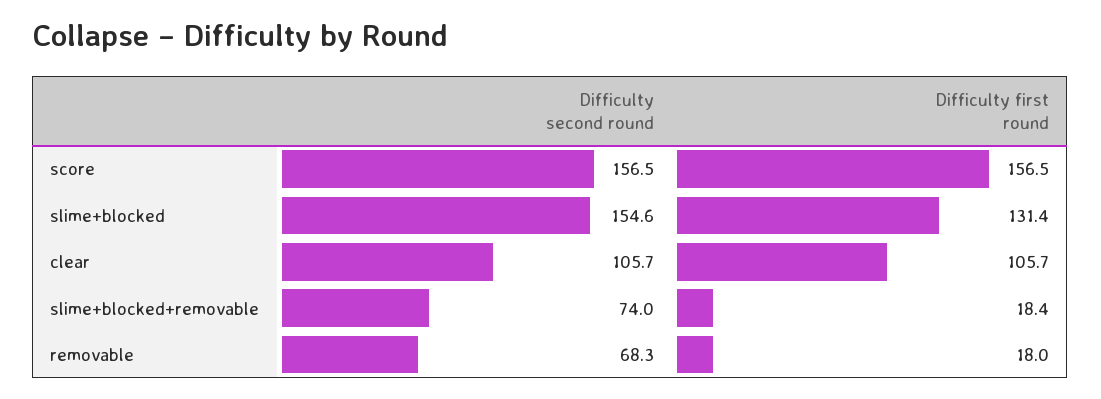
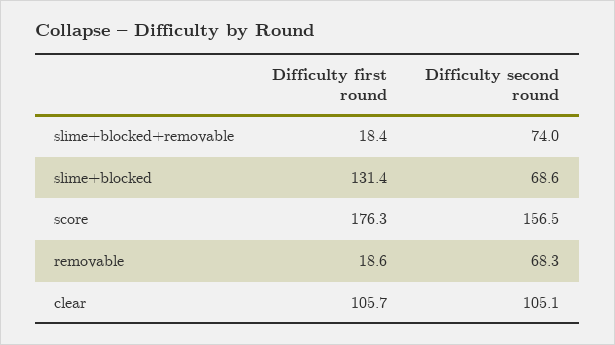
Difficulty first round, score: 156.5 -> 176.3
Difficulty second round, slime+blocked: 154.6 -> 68.6
Difficulty second round, clear: 105.7 -> 105.1
Difficulty first round, removable: 18 -> 18.6

